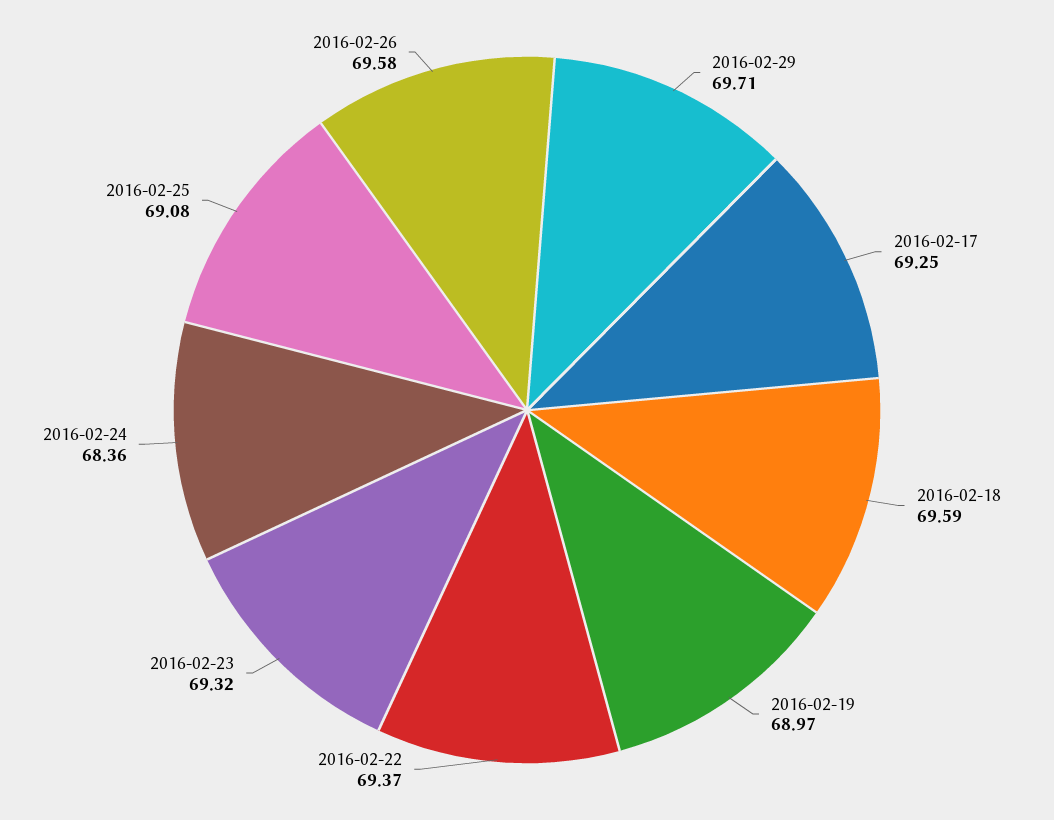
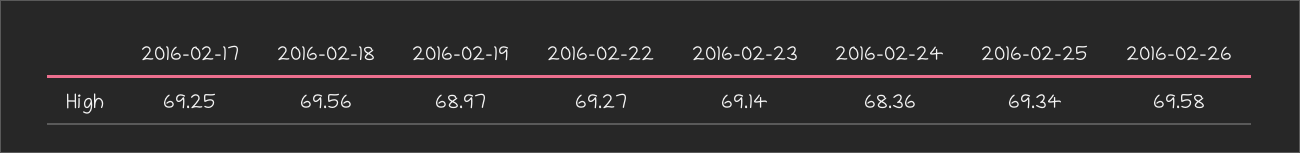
2016-02-29: 69.71 -> none
2016-02-18: 69.59 -> 69.56
2016-02-22: 69.37 -> 69.27
2016-02-23: 69.32 -> 69.14
2016-02-25: 69.08 -> 69.34

